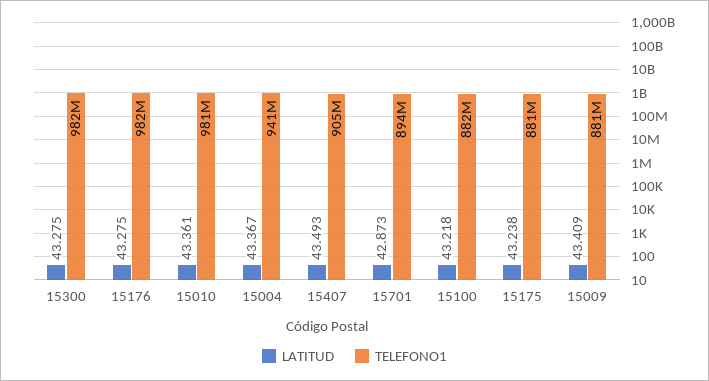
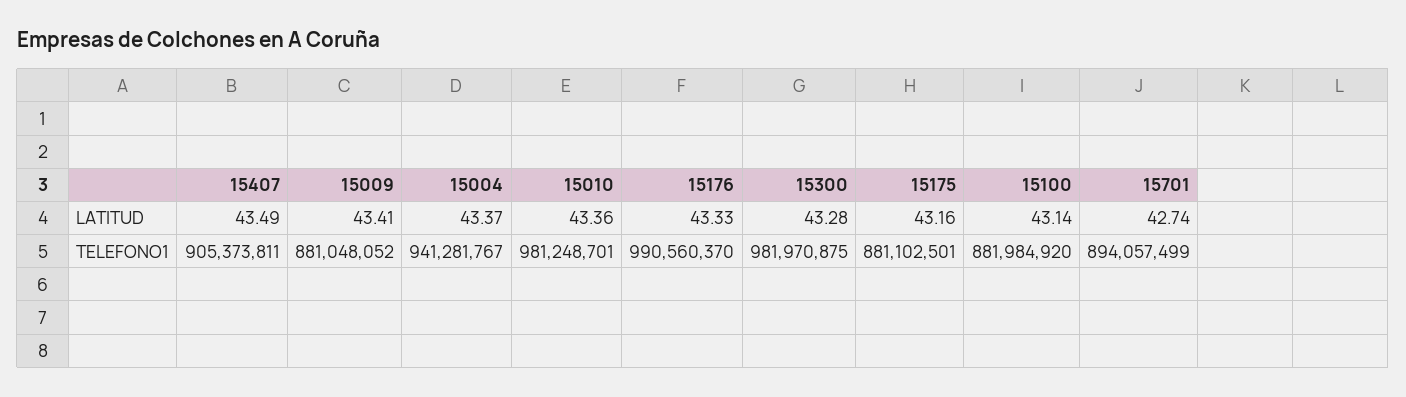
LATITUD, 15176: 43.275 -> 43.33
TELEFONO1, 15176: 982000000 -> 990560370
LATITUD, 15701: 42.873 -> 42.74
LATITUD, 15100: 43.218 -> 43.14
LATITUD, 15175: 43.238 -> 43.16

